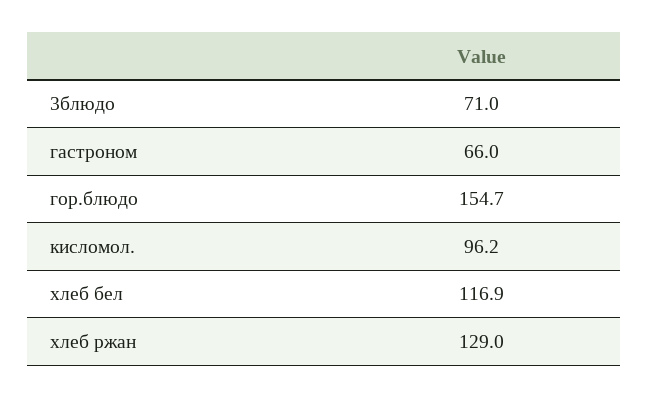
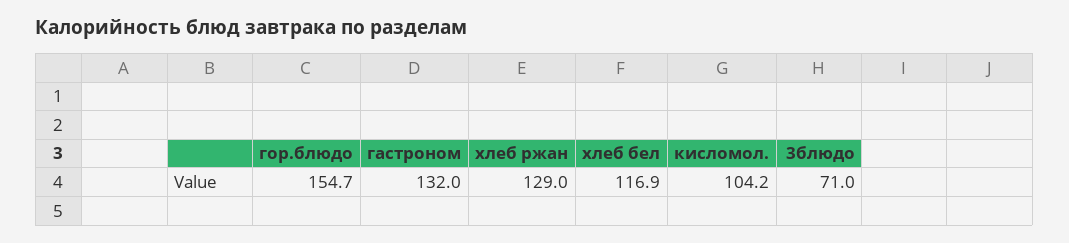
гастроном: 66 -> 132
кисломол.: 96.2 -> 104.2

